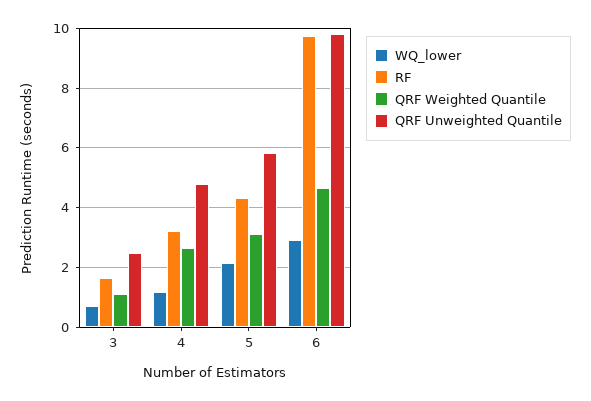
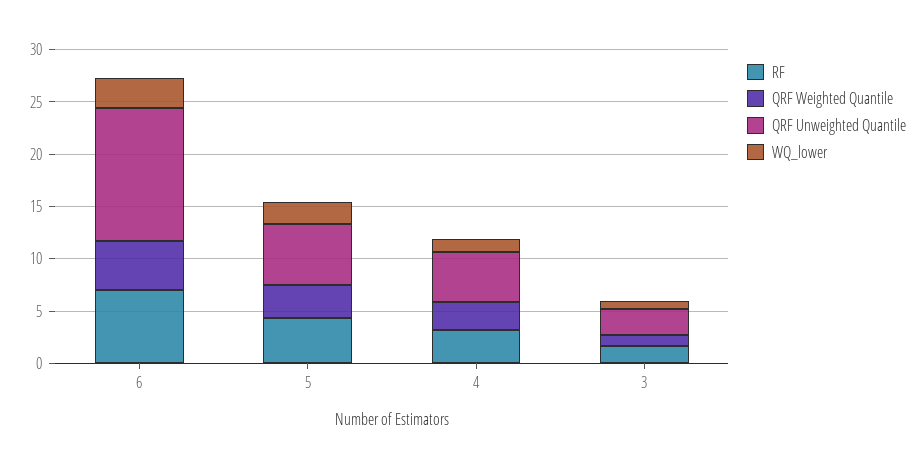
RF, 6: 9.75 -> 7
QRF Unweighted Quantile, 6: 9.75 -> 13

